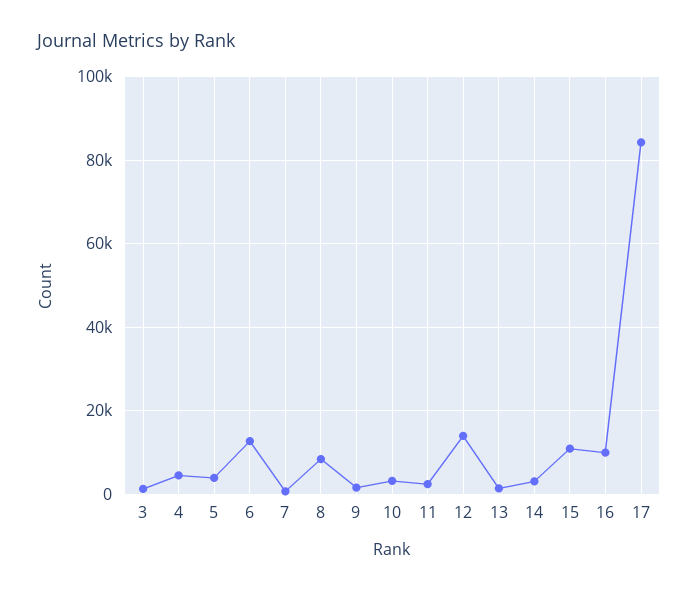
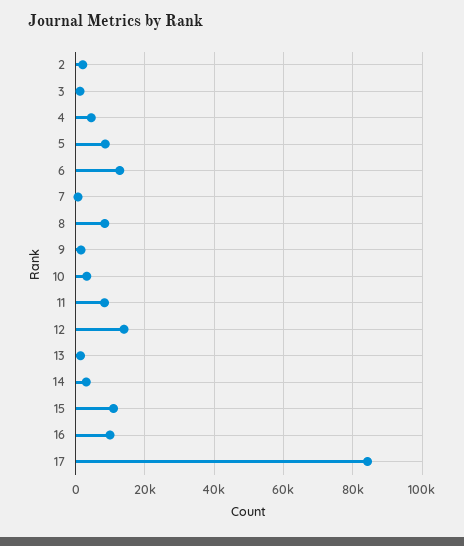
5: 4000 -> 8000
11: 2000 -> 8000
2: none -> 2000

